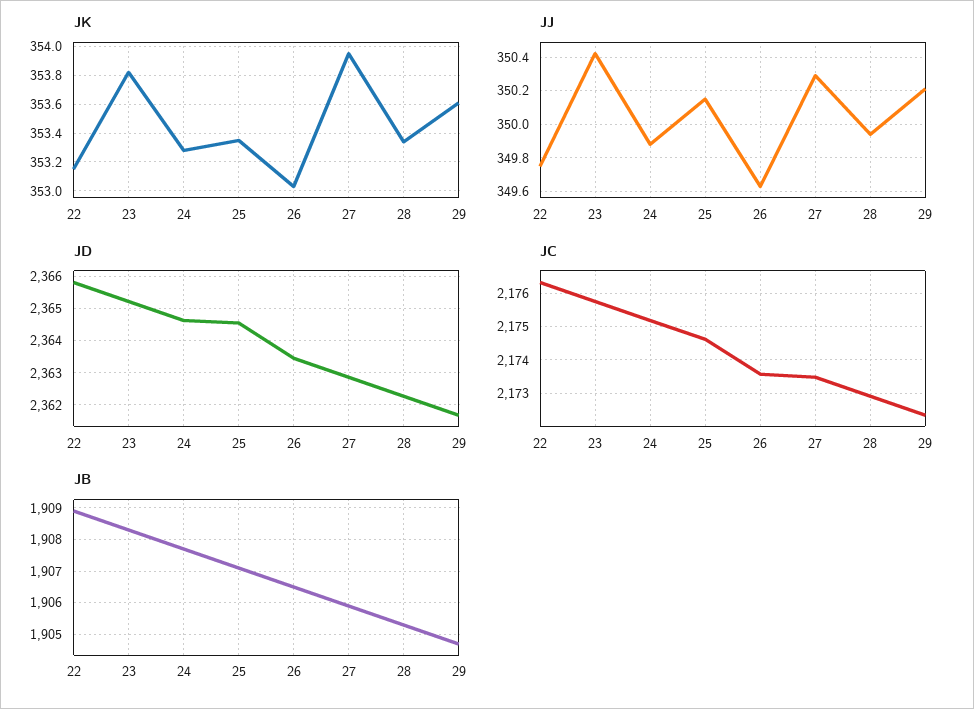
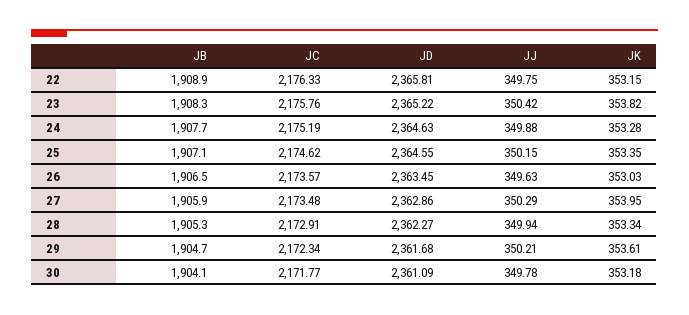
JB, 30: none -> 1904.1
JC, 30: none -> 2171.77
JD, 30: none -> 2361.09
JJ, 30: none -> 349.78
JK, 30: none -> 353.18

